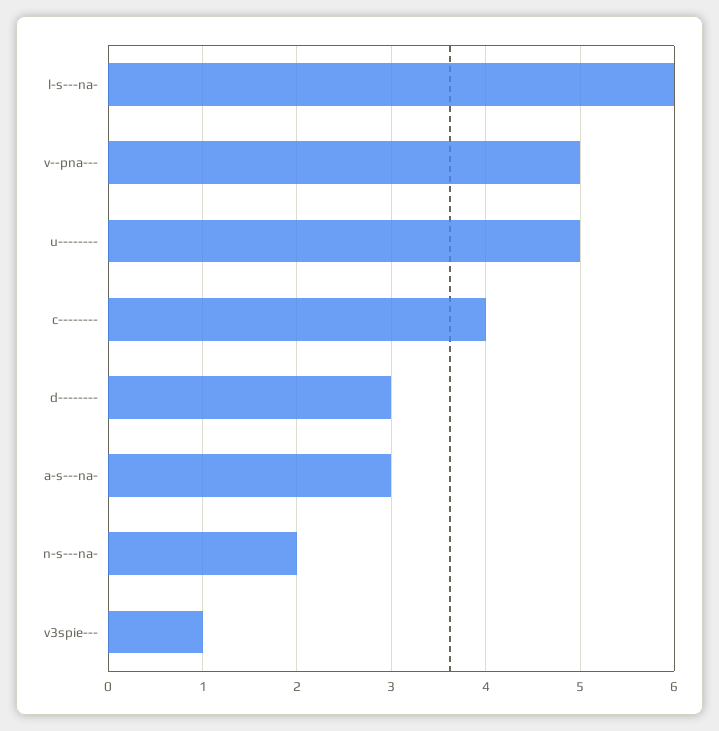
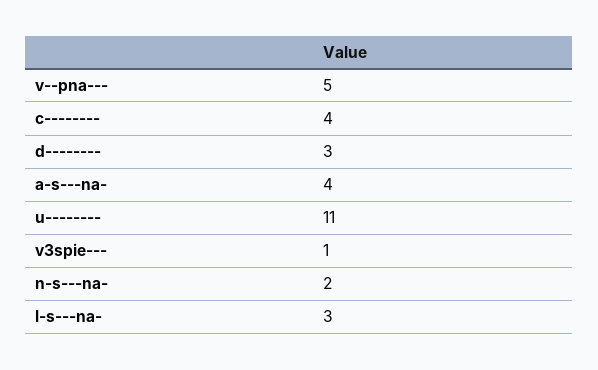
l-s---na-: 6 -> 3
u--------: 5 -> 11
a-s---na-: 3 -> 4

